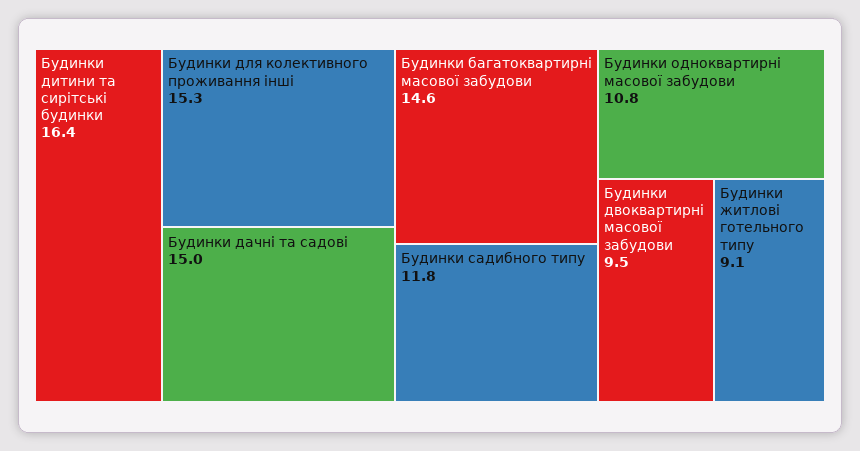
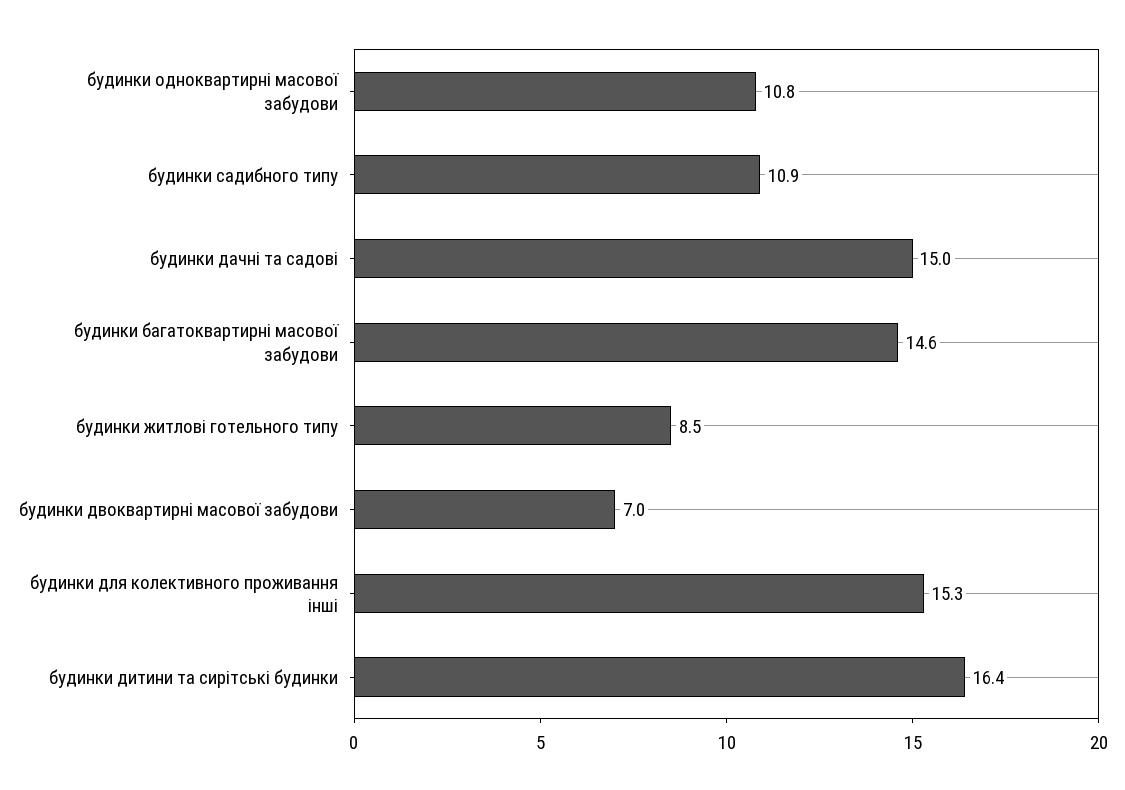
Будинки садибного типу: 11.8 -> 10.9
Будинки двоквартирні масової забудови: 9.5 -> 7
Будинки житлові готельного типу: 9.1 -> 8.5

